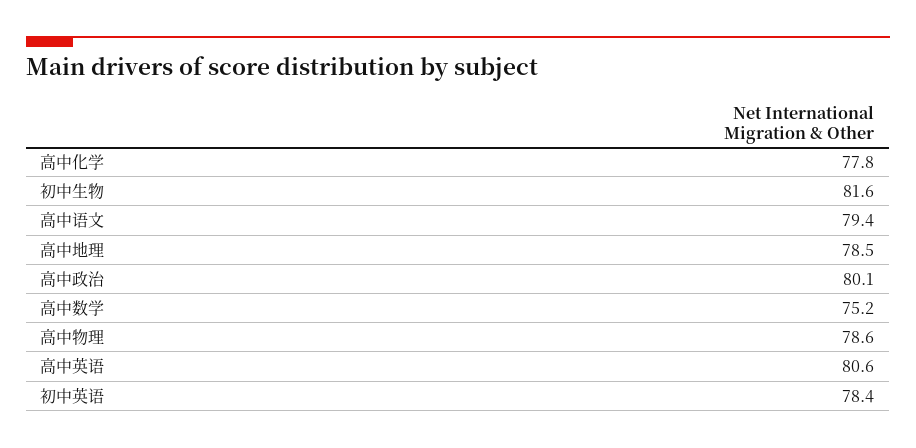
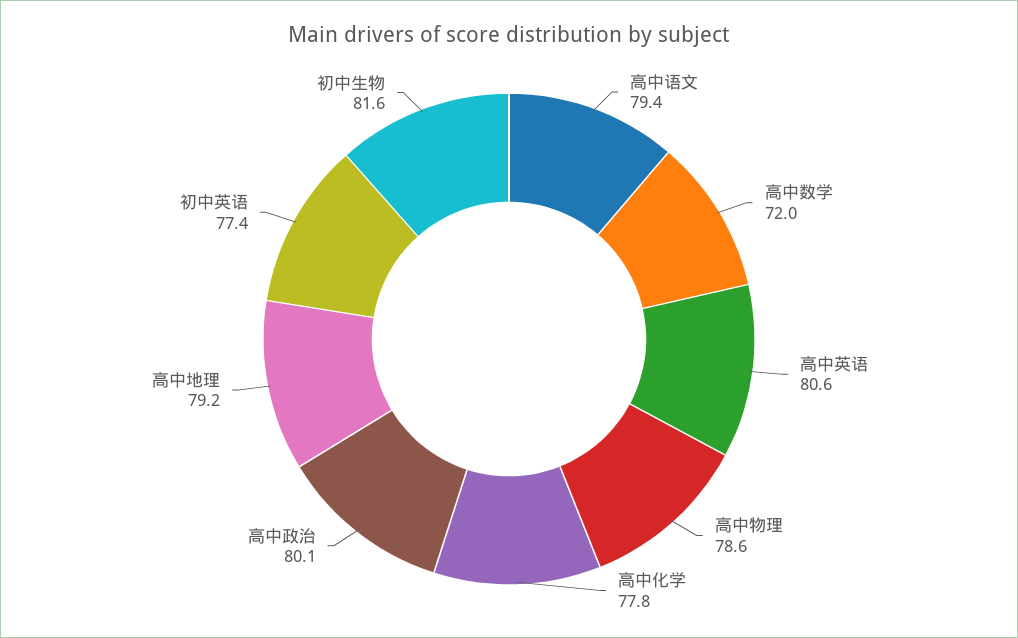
高中地理: 78.5 -> 79.2
高中数学: 75.2 -> 72
初中英语: 78.4 -> 77.4

